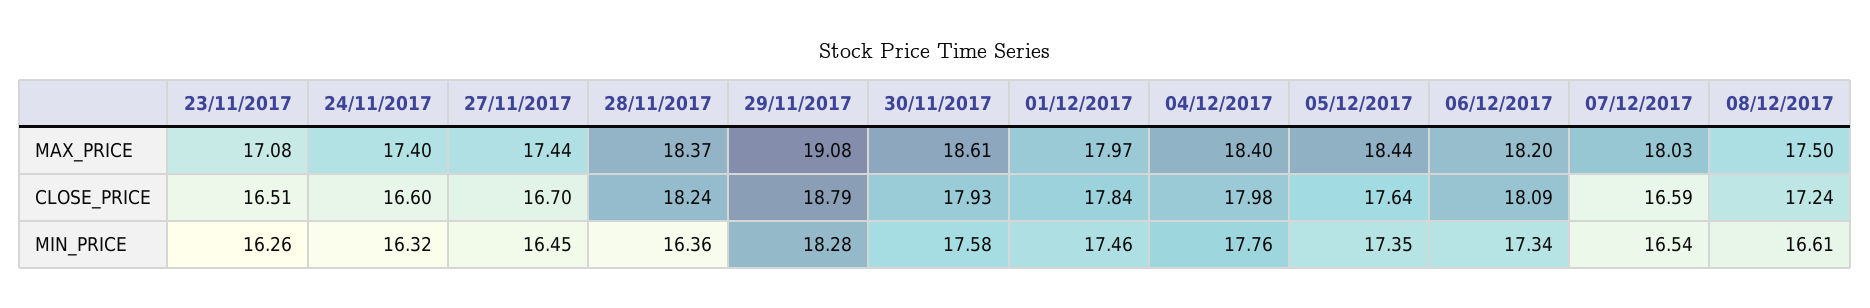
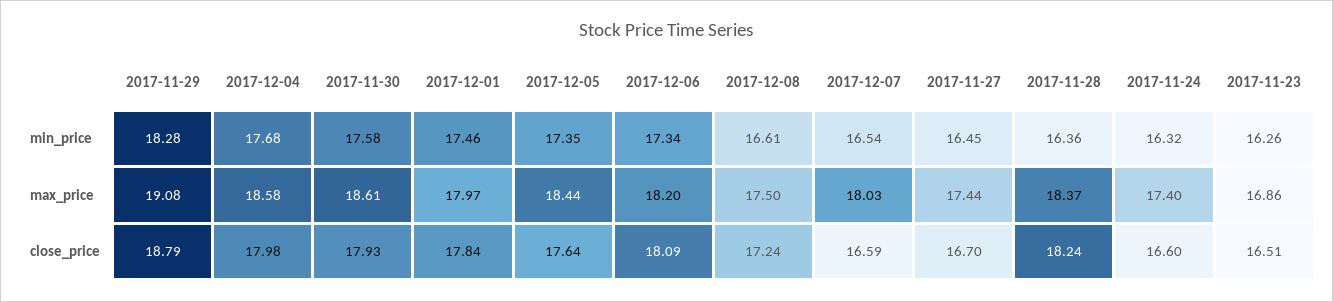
23/11/2017, MAX_PRICE: 17.08 -> 16.86
04/12/2017, MAX_PRICE: 18.4 -> 18.58
04/12/2017, MIN_PRICE: 17.76 -> 17.68

